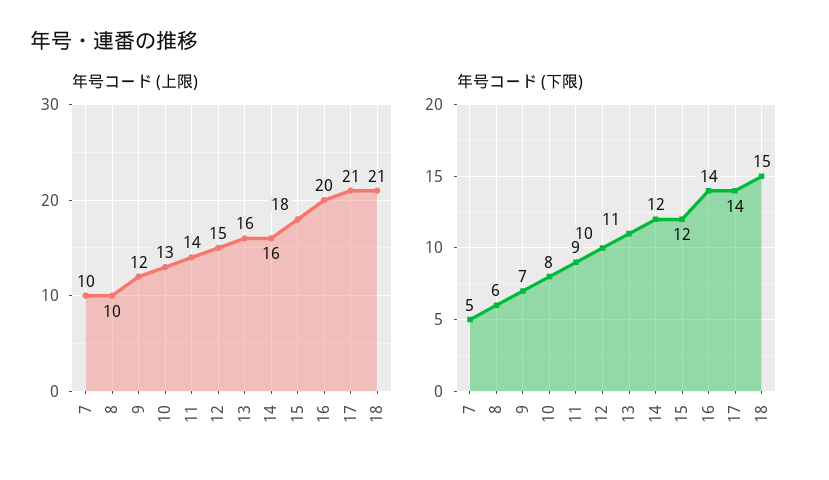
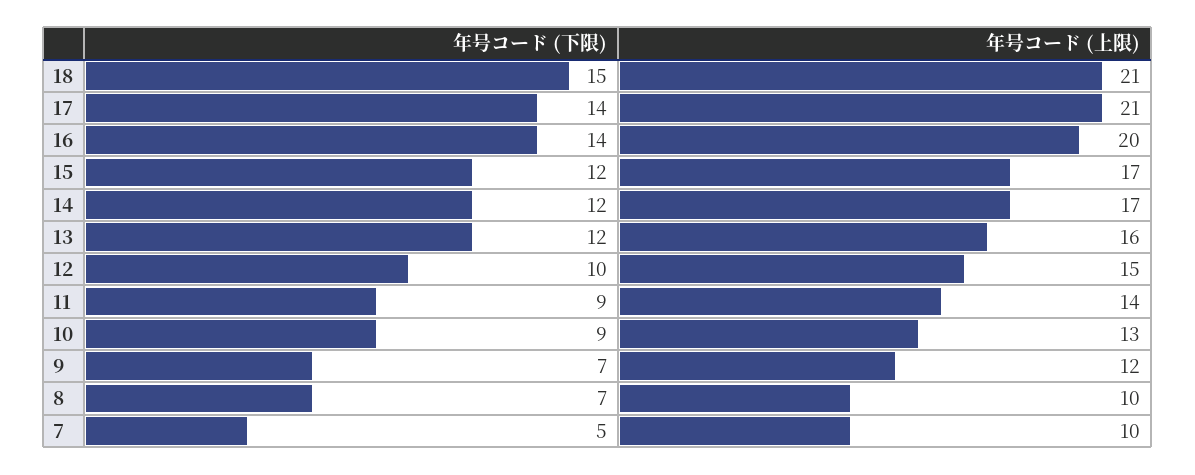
年号コード (上限), 14: 16 -> 17
年号コード (上限), 15: 18 -> 17
年号コード (下限), 8: 6 -> 7
年号コード (下限), 10: 8 -> 9
年号コード (下限), 13: 11 -> 12

